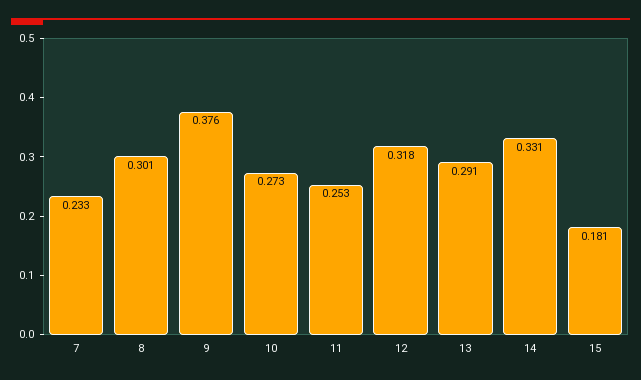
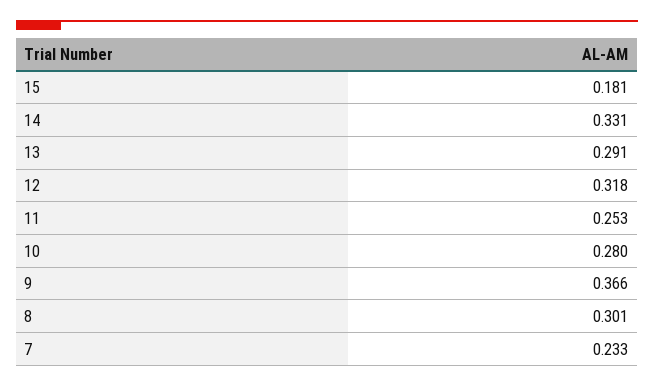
9: 0.376 -> 0.366
10: 0.273 -> 0.28

